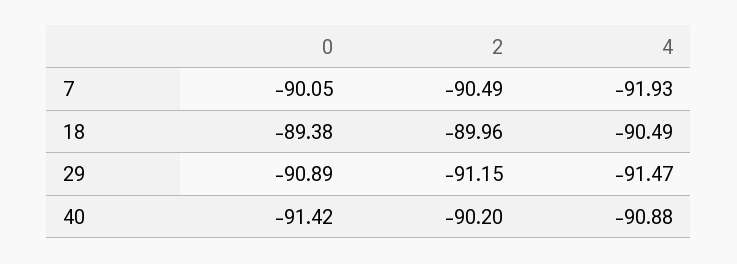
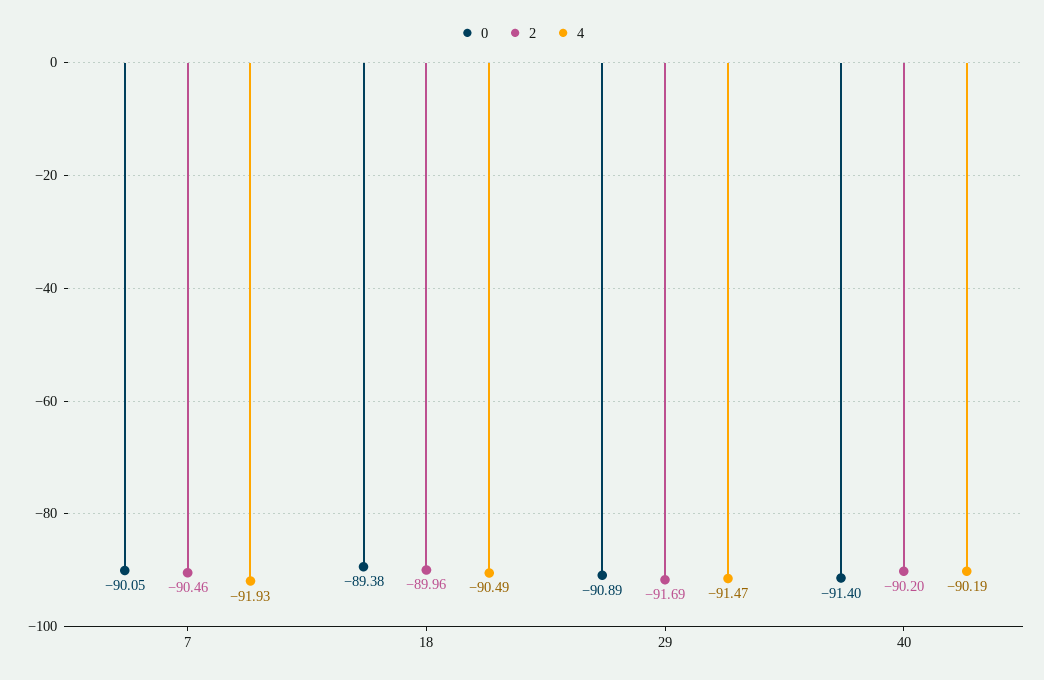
2, 7: -90.49 -> -90.46
2, 29: -91.15 -> -91.69
0, 40: -91.42 -> -91.4
4, 40: -90.88 -> -90.19

